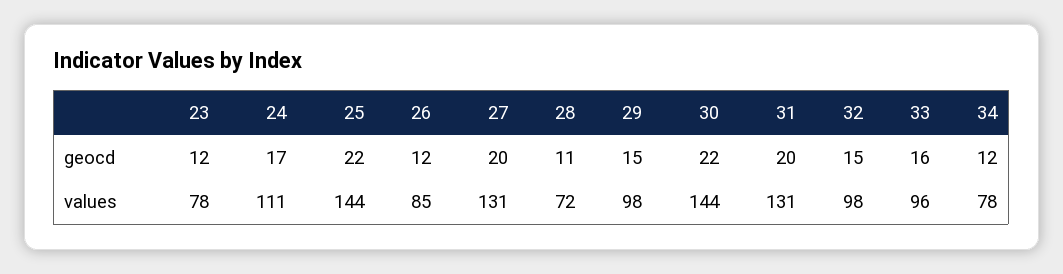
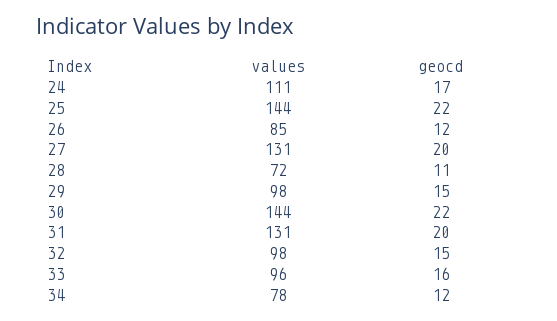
23, geocd: 12 -> none
23, values: 78 -> none

